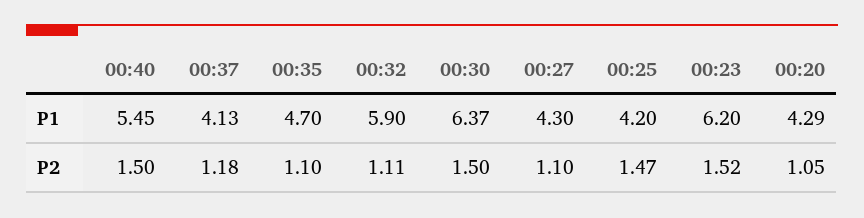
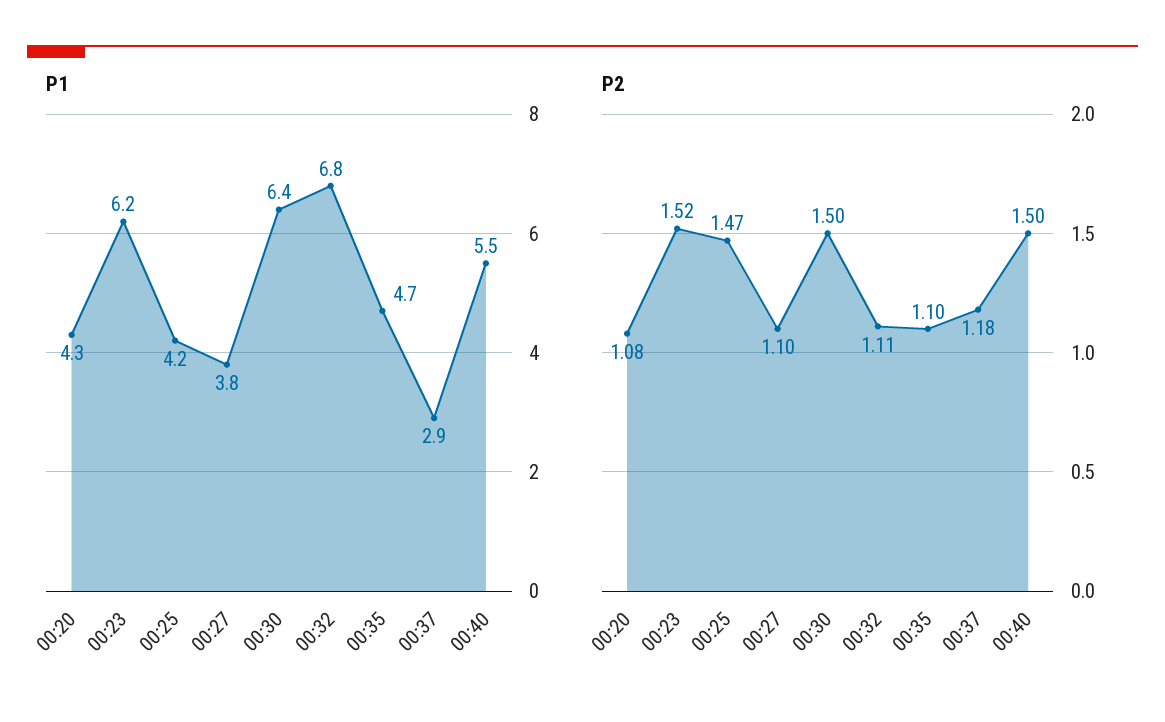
P1, 00:37: 4.13 -> 2.9
P1, 00:32: 5.9 -> 6.8
P1, 00:27: 4.3 -> 3.8
P2, 00:20: 1.05 -> 1.08

